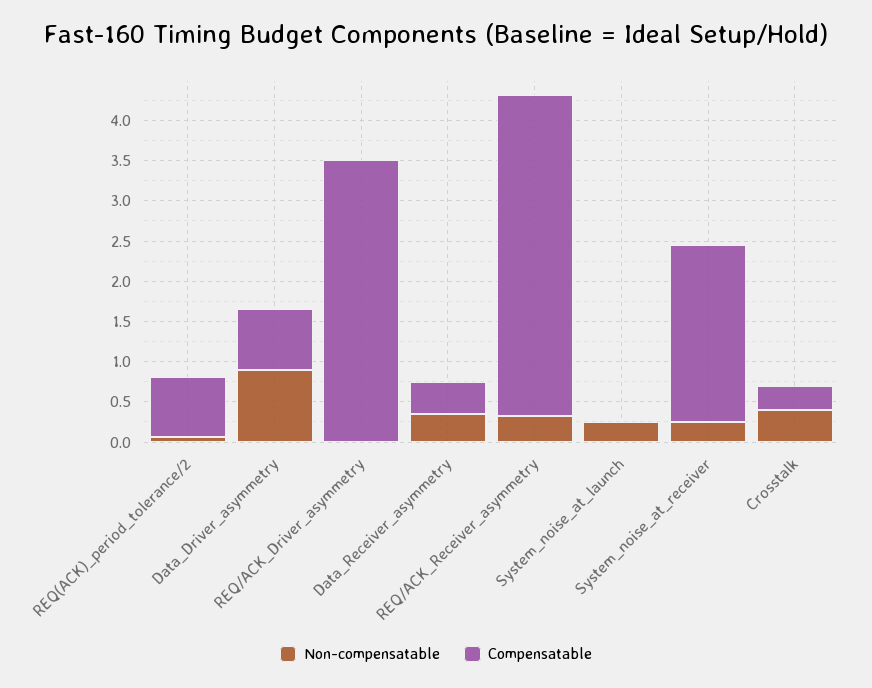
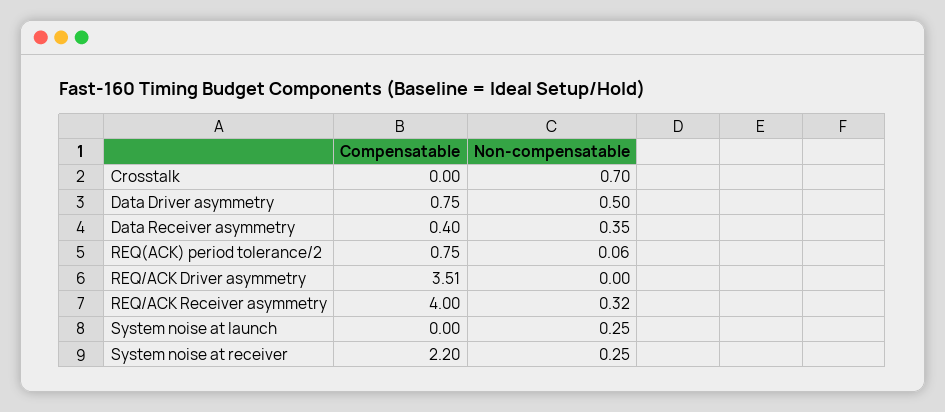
Non-compensatable, Data_Driver_asymmetry: 0.9 -> 0.5
Non-compensatable, Crosstalk: 0.4 -> 0.7
Compensatable, Crosstalk: 0.3 -> 0

